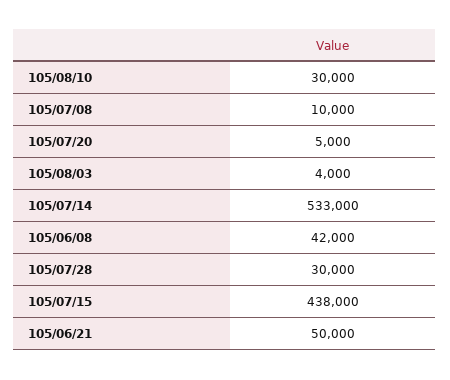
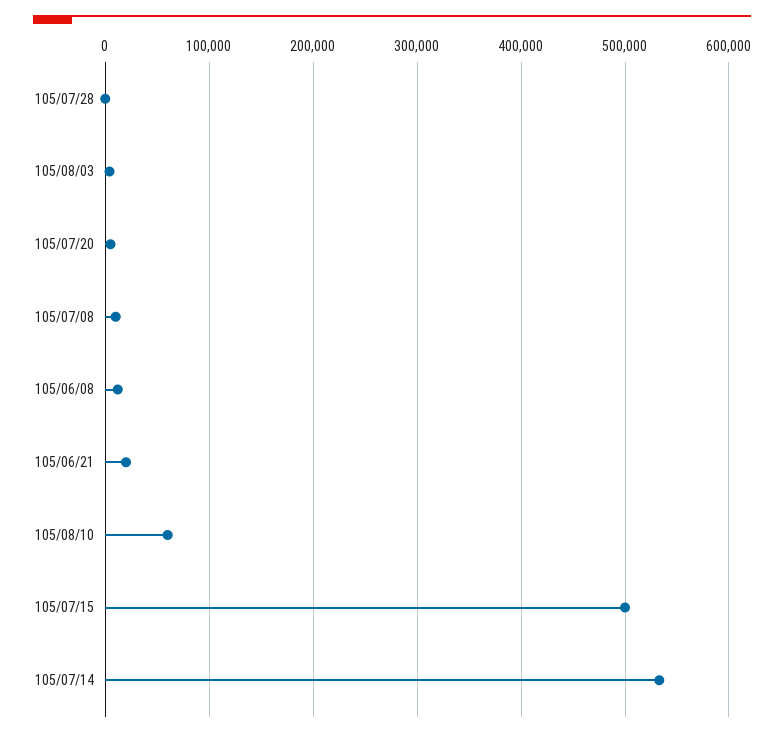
105/08/10: 30000 -> 60000
105/06/08: 42000 -> 10000
105/07/28: 30000 -> 0
105/07/15: 438000 -> 500000
105/06/21: 50000 -> 20000

